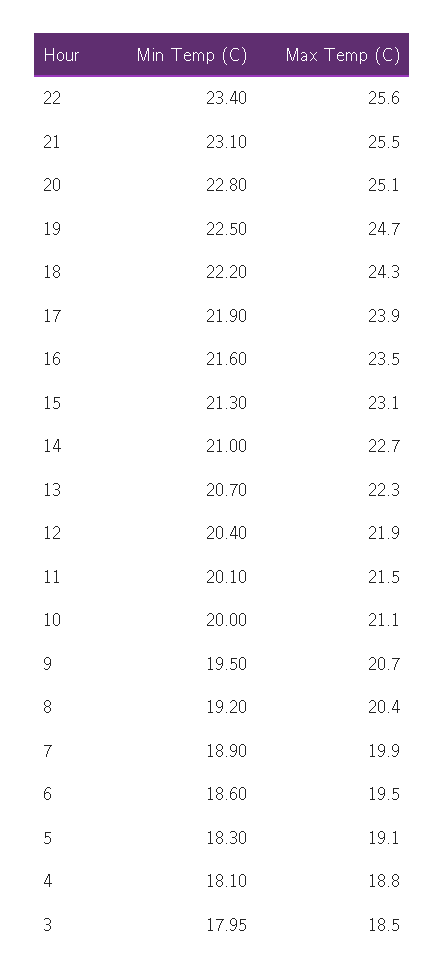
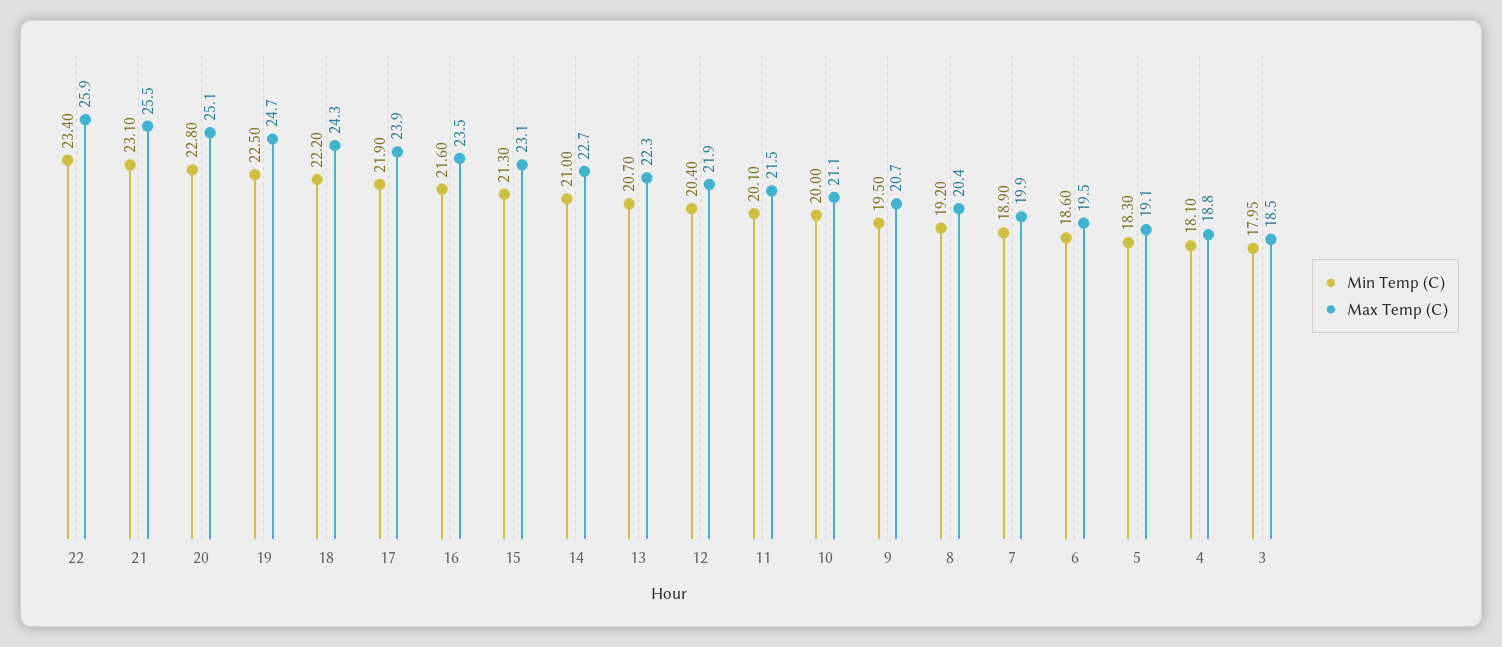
Max Temp (C), 22: 25.6 -> 25.9

